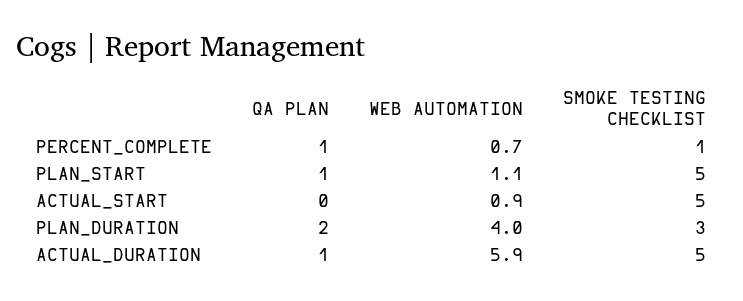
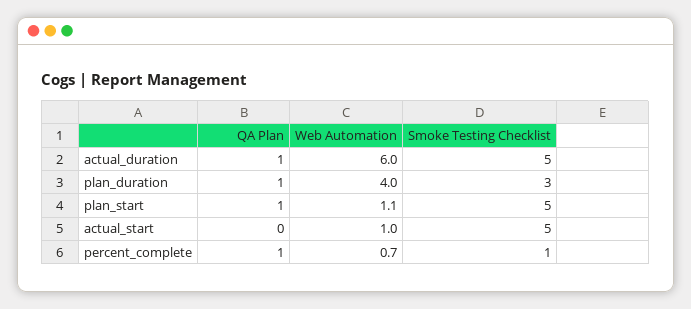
WEB AUTOMATION, ACTUAL_START: 0.9 -> 1
QA PLAN, PLAN_DURATION: 2 -> 1
WEB AUTOMATION, ACTUAL_DURATION: 5.9 -> 6

